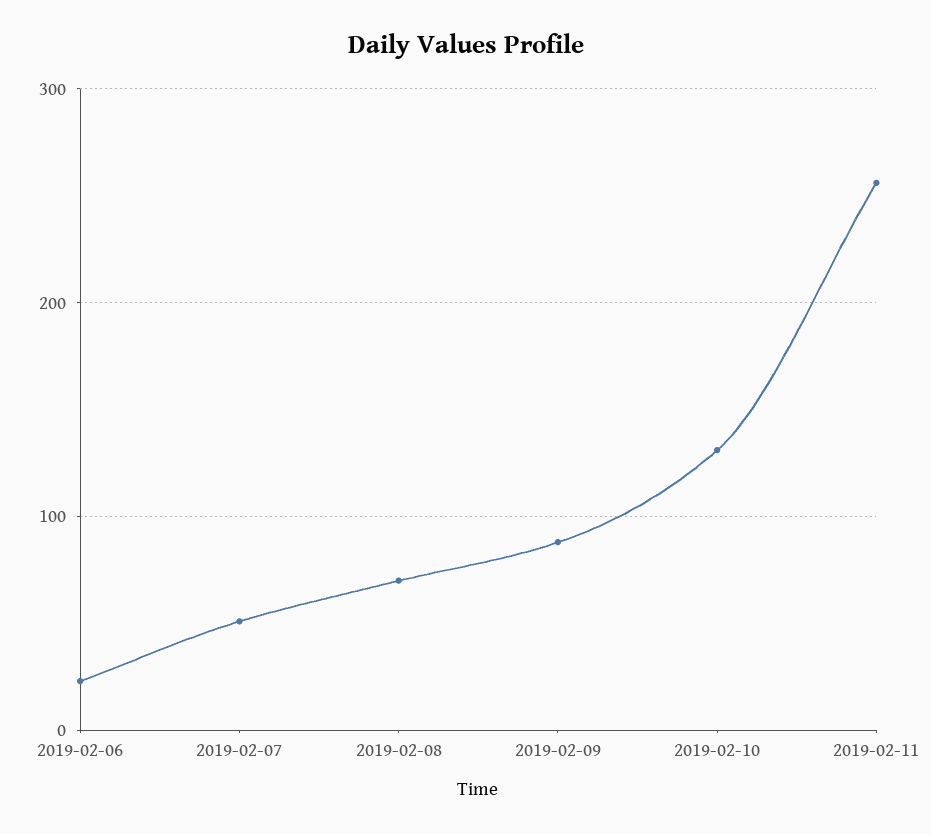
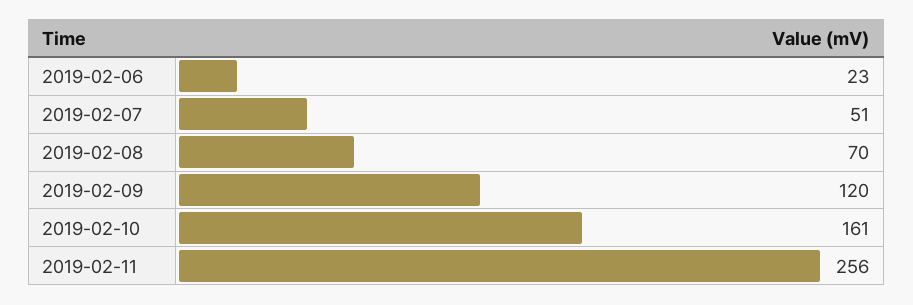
2019-02-09: 90 -> 120
2019-02-10: 130 -> 161

